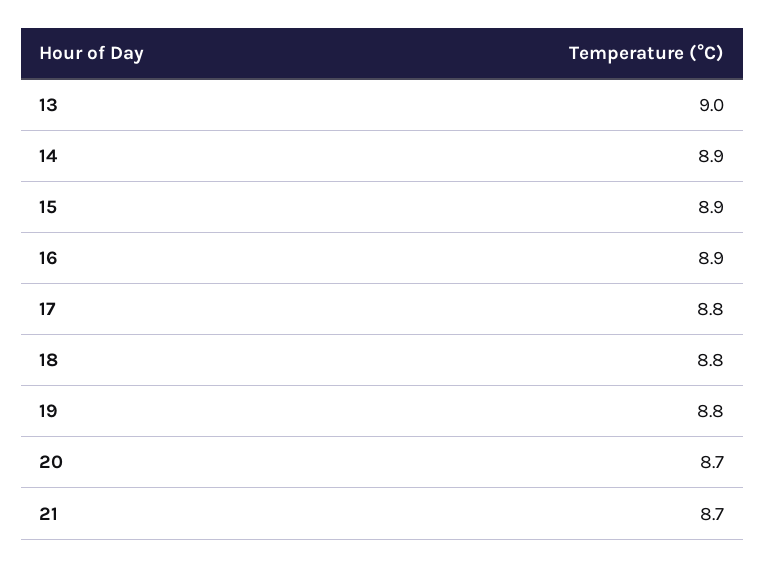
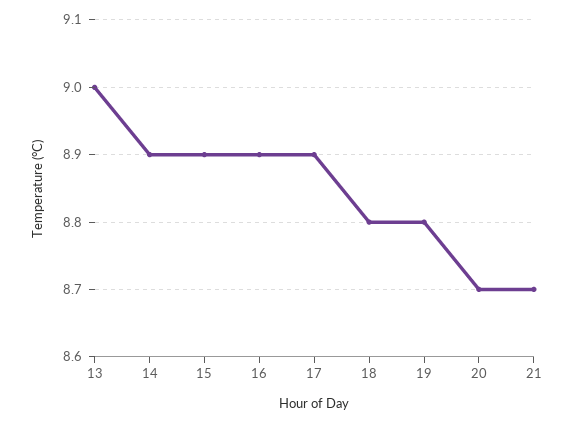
17: 8.8 -> 8.9

